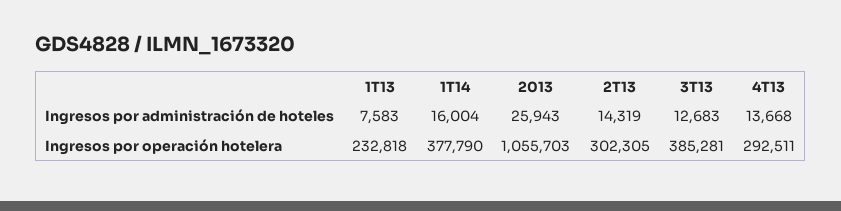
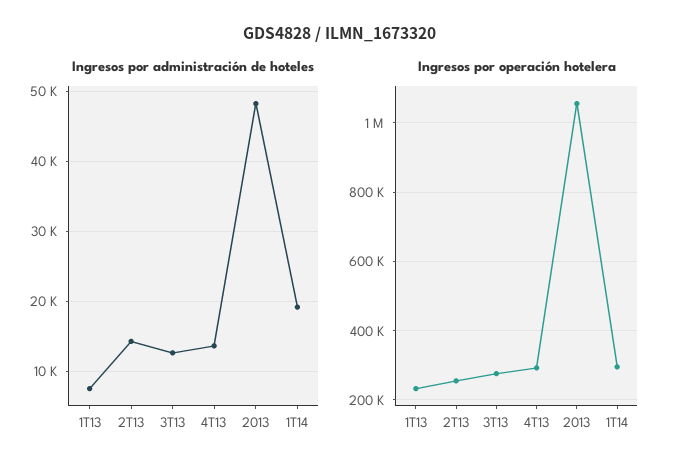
Ingresos por administración de hoteles, 1T14: 16004 -> 19000
Ingresos por administración de hoteles, 2013: 25943 -> 48000
Ingresos por operación hotelera, 1T14: 377790 -> 300000
Ingresos por operación hotelera, 2T13: 302305 -> 260000
Ingresos por operación hotelera, 3T13: 385281 -> 280000

